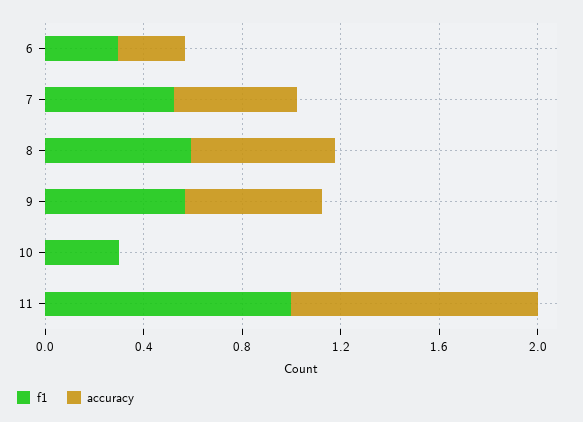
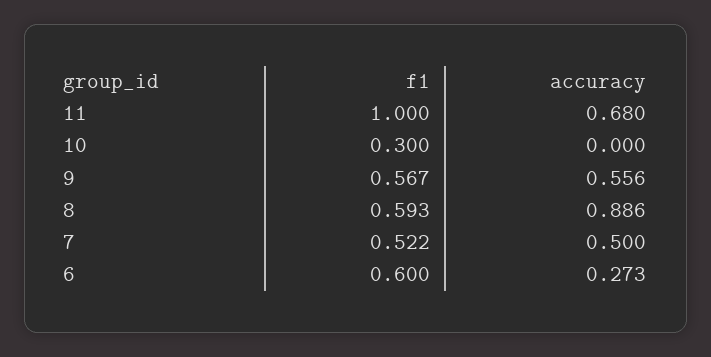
f1, 6: 0.3 -> 0.6
accuracy, 8: 0.6 -> 0.886
accuracy, 11: 1 -> 0.68

